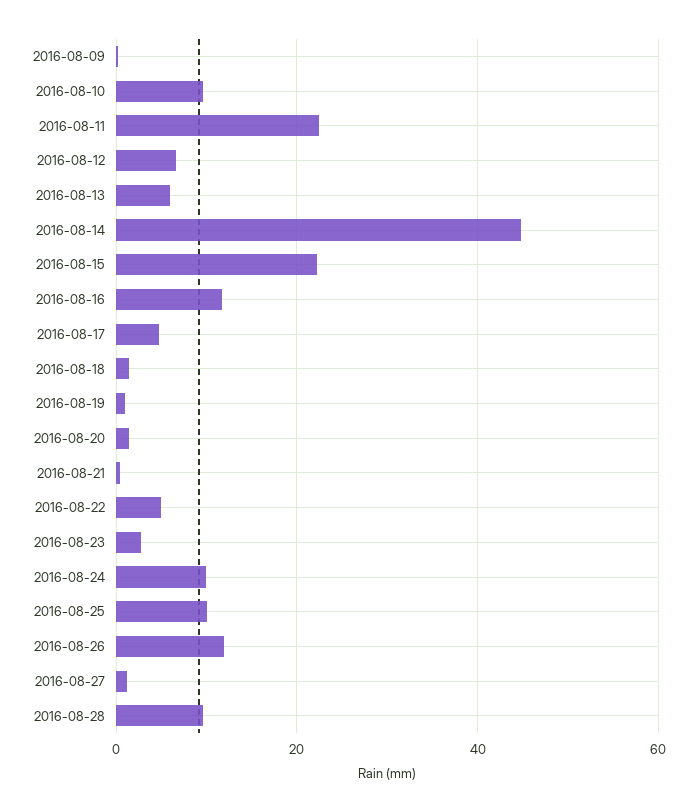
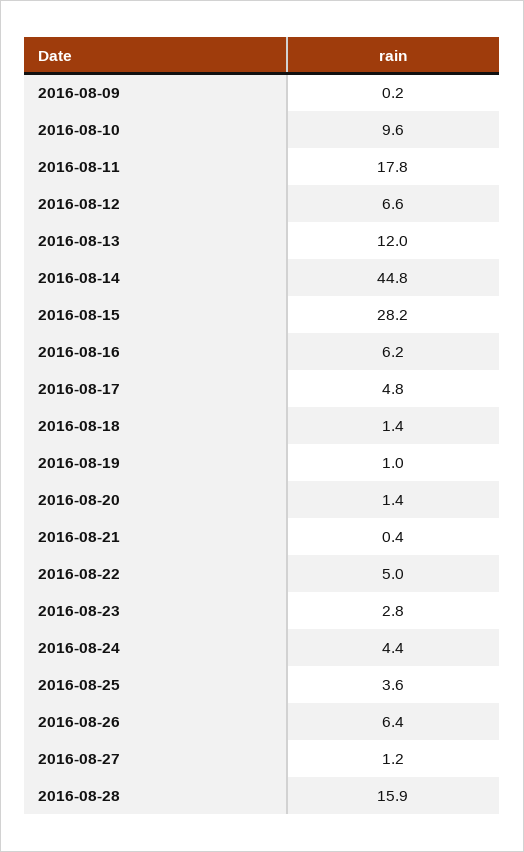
2016-08-11: 22 -> 17.8
2016-08-13: 6 -> 12
2016-08-15: 22 -> 28.2
2016-08-16: 12 -> 6.2
2016-08-24: 10 -> 4.4
2016-08-25: 10 -> 3.6
2016-08-26: 12 -> 6.4
2016-08-28: 10 -> 15.9

